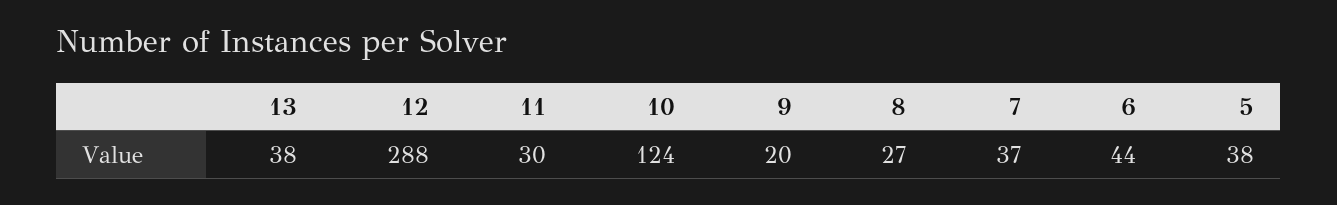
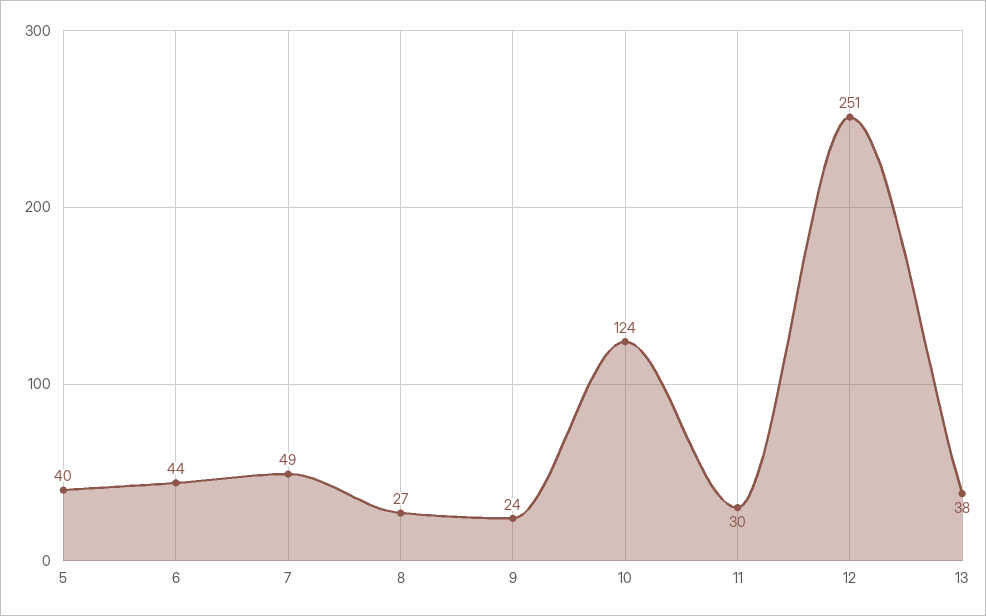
12: 288 -> 251
9: 20 -> 24
7: 37 -> 49
5: 38 -> 40

